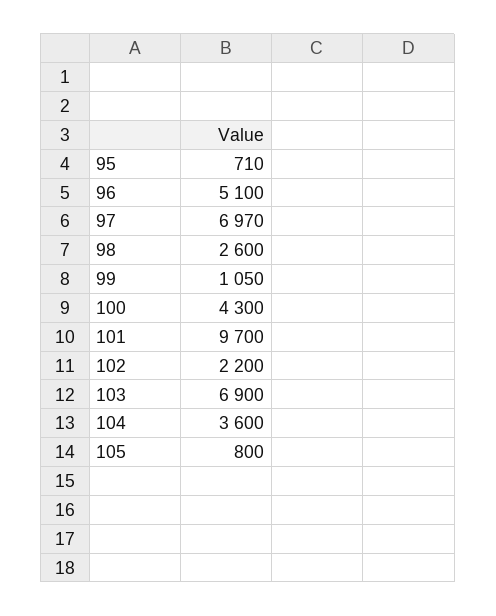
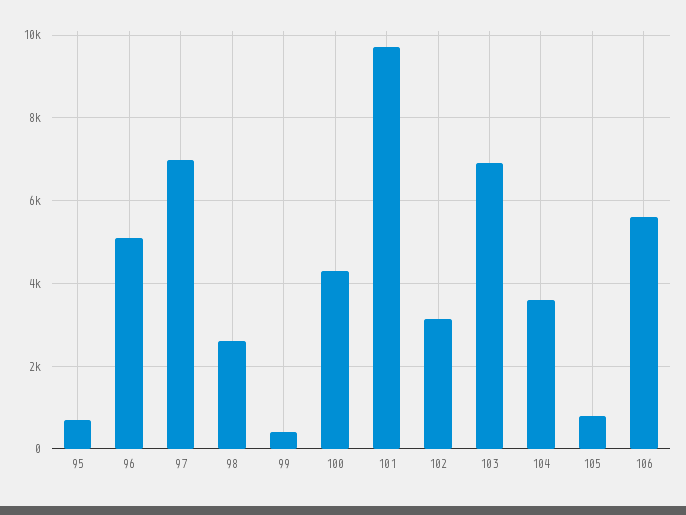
99: 1050 -> 400
102: 2200 -> 3200
106: none -> 5600

